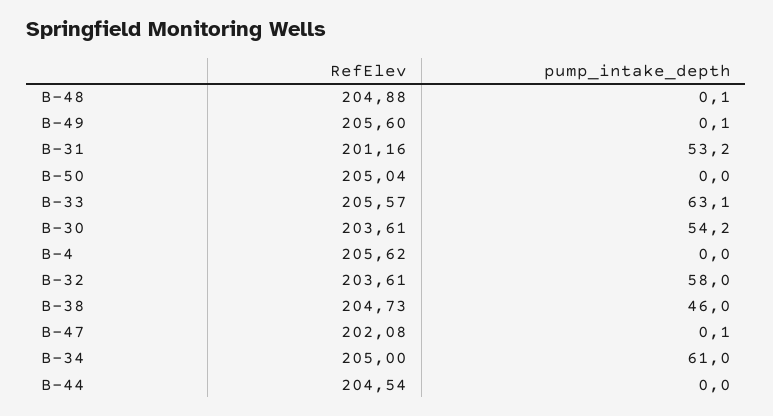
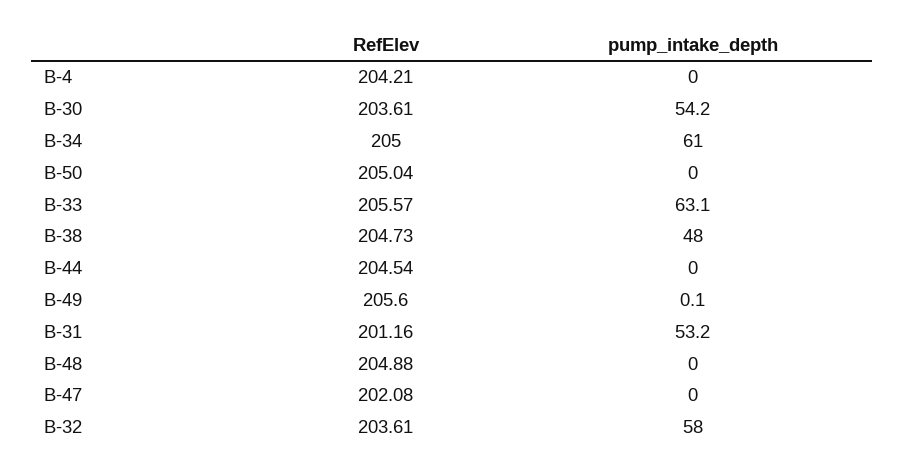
pump_intake_depth, B-48: 0.1 -> 0
RefElev, B-4: 205.62 -> 204.21
pump_intake_depth, B-38: 46 -> 48
pump_intake_depth, B-47: 0.1 -> 0

